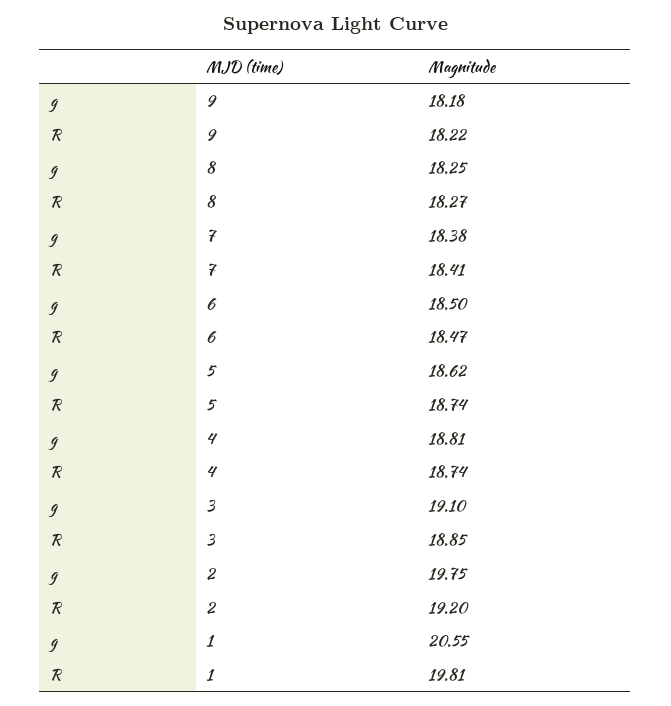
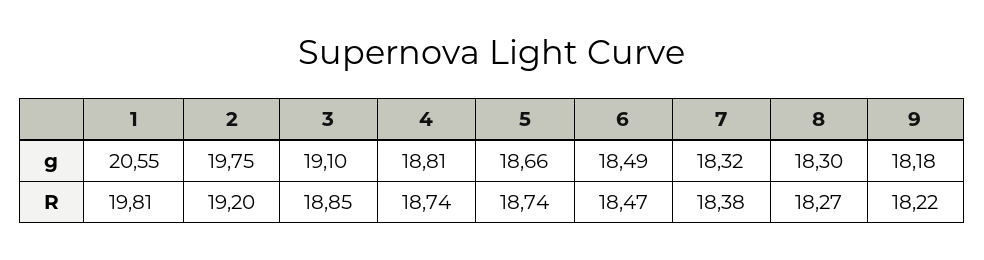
g, 8: 18.25 -> 18.3
g, 7: 18.38 -> 18.32
R, 7: 18.41 -> 18.38
g, 6: 18.5 -> 18.49
g, 5: 18.62 -> 18.66

